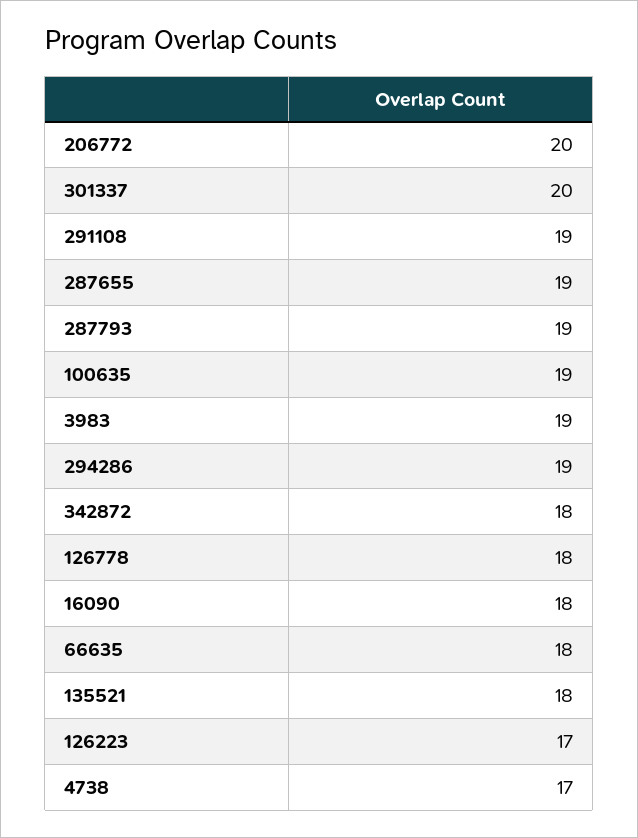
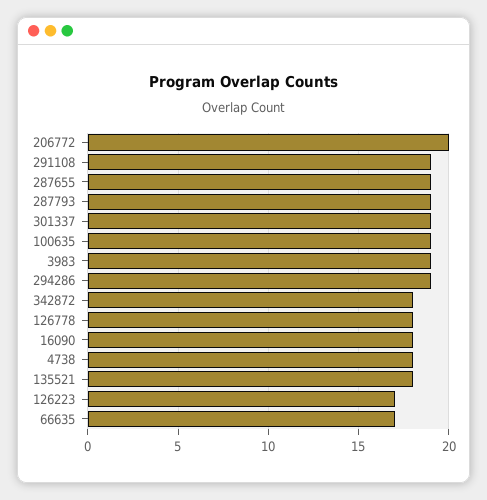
301337: 20 -> 19
66635: 18 -> 17
4738: 17 -> 18

